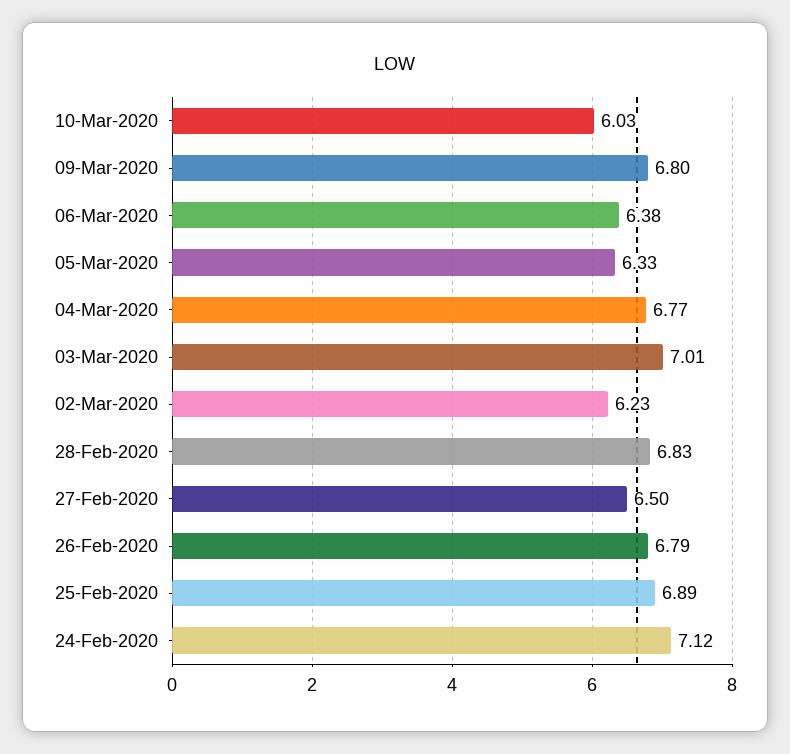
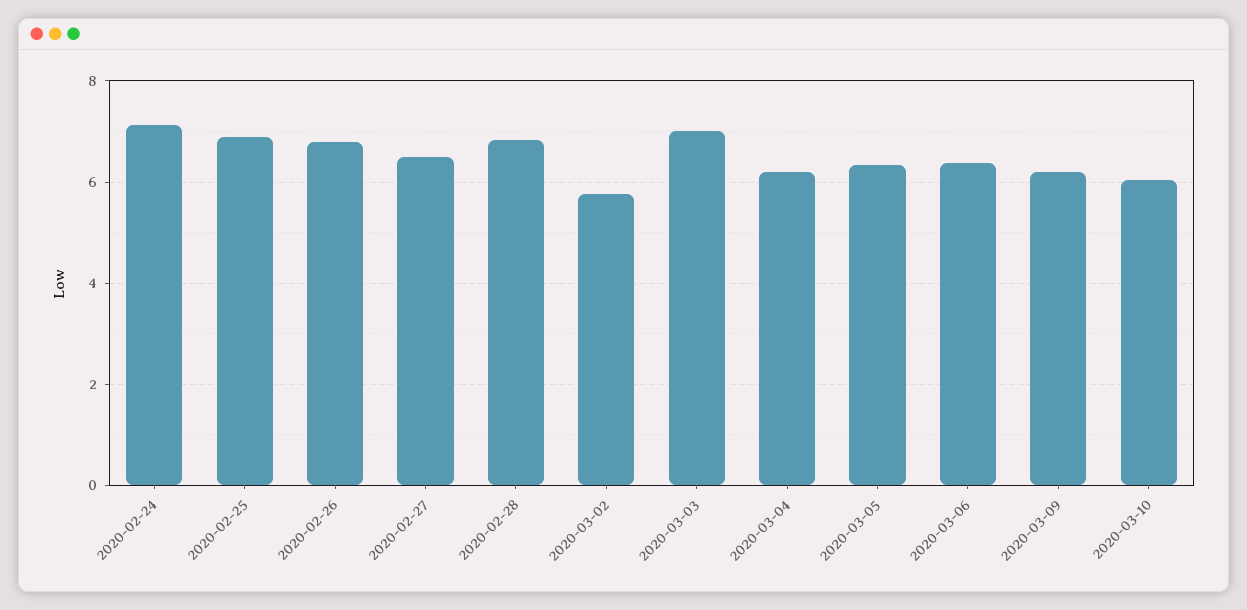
09-Mar-2020: 6.8 -> 6.2
04-Mar-2020: 6.77 -> 6.2
02-Mar-2020: 6.23 -> 5.8

